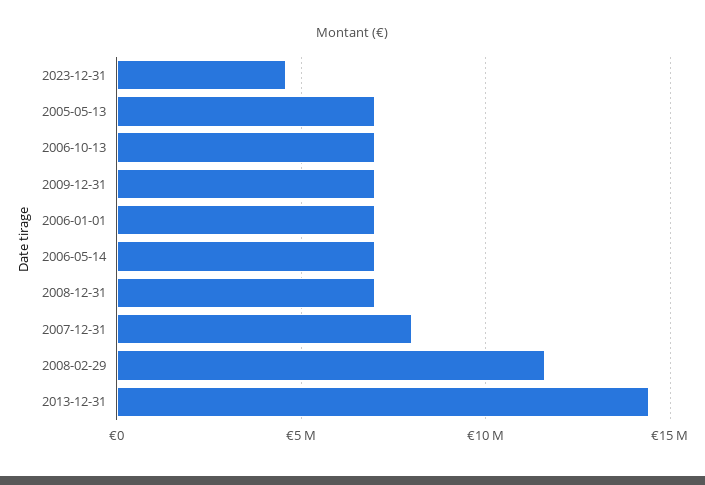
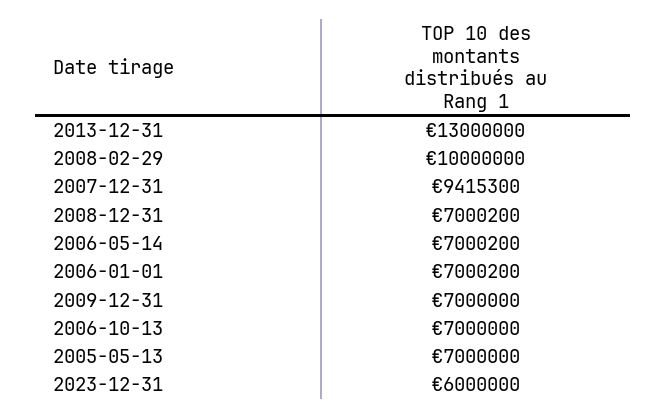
2023-12-31: 4500000 -> 6000000
2007-12-31: 8000000 -> 9415300
2008-02-29: 11500000 -> 10000000
2013-12-31: 14500000 -> 13000000

